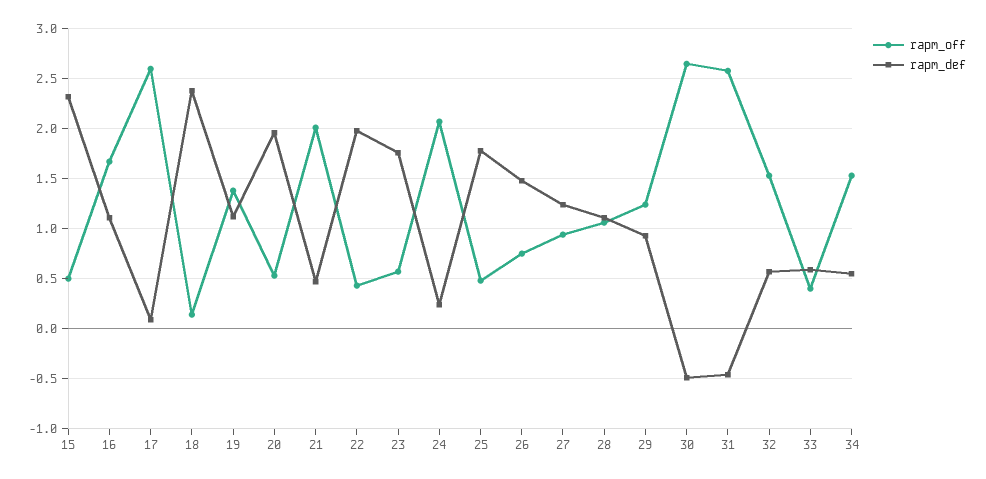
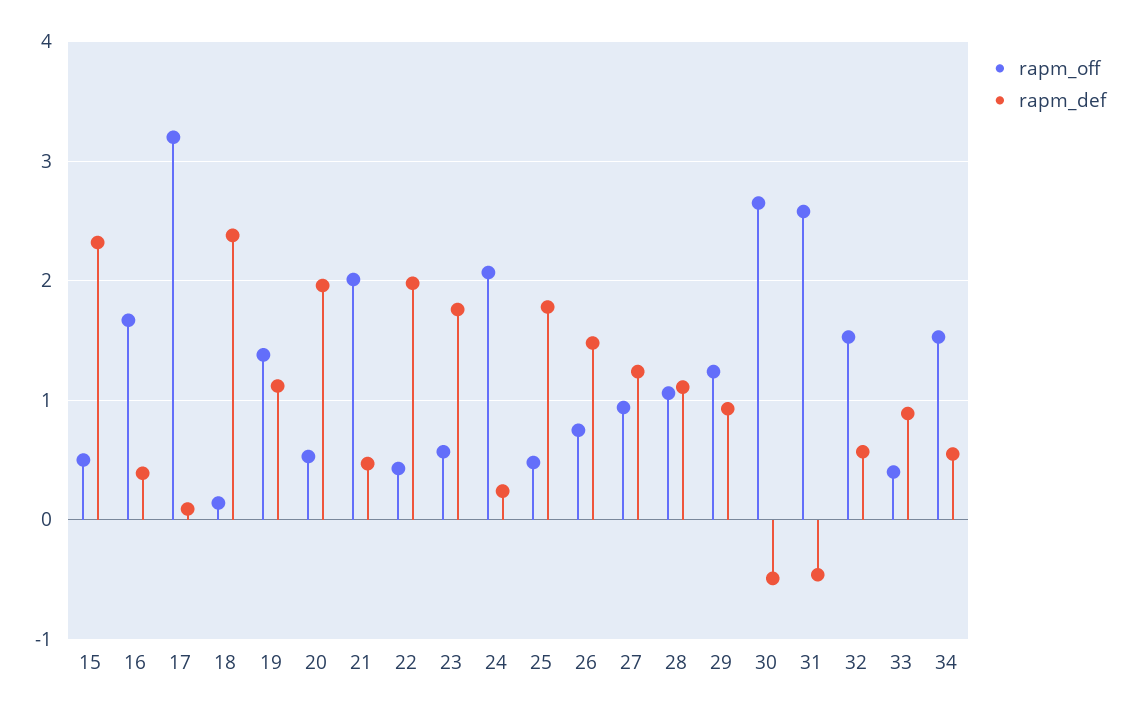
rapm_def, 16: 1.1 -> 0.4
rapm_off, 17: 2.6 -> 3.2
rapm_def, 33: 0.6 -> 0.9

